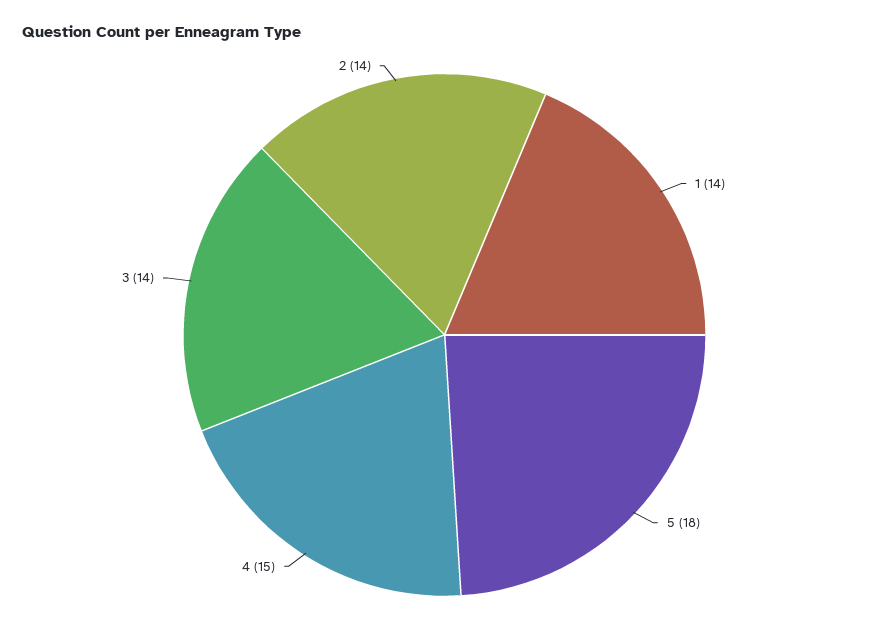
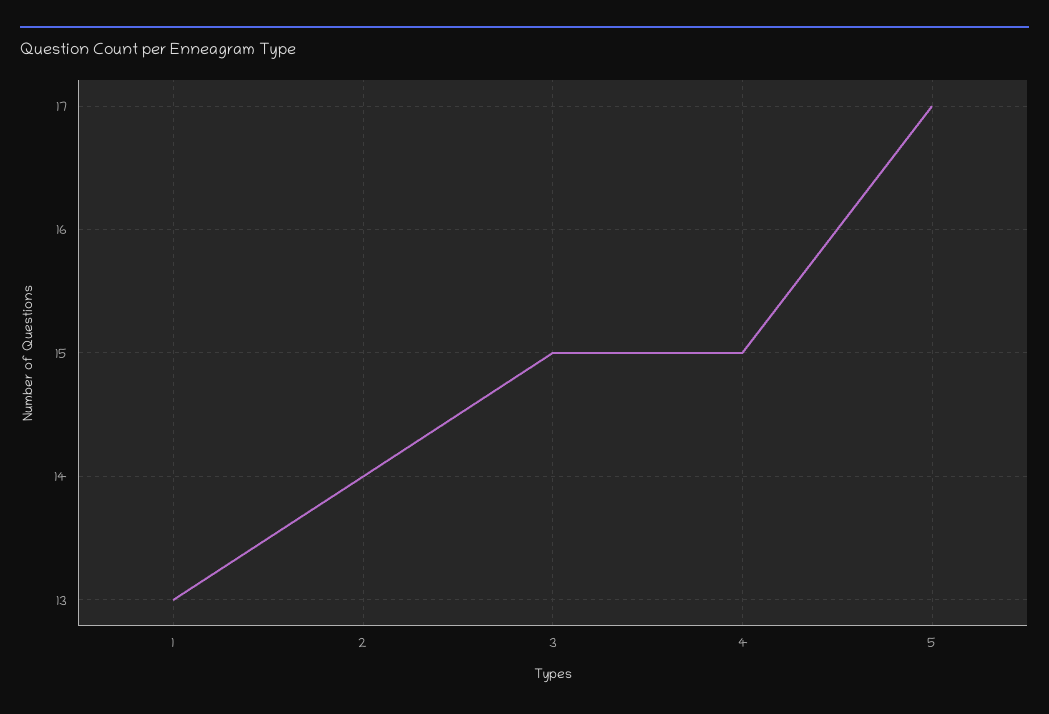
1: 14 -> 13
5: 18 -> 17
3: 14 -> 15

